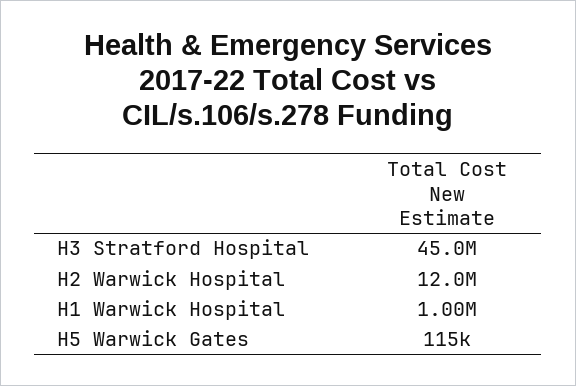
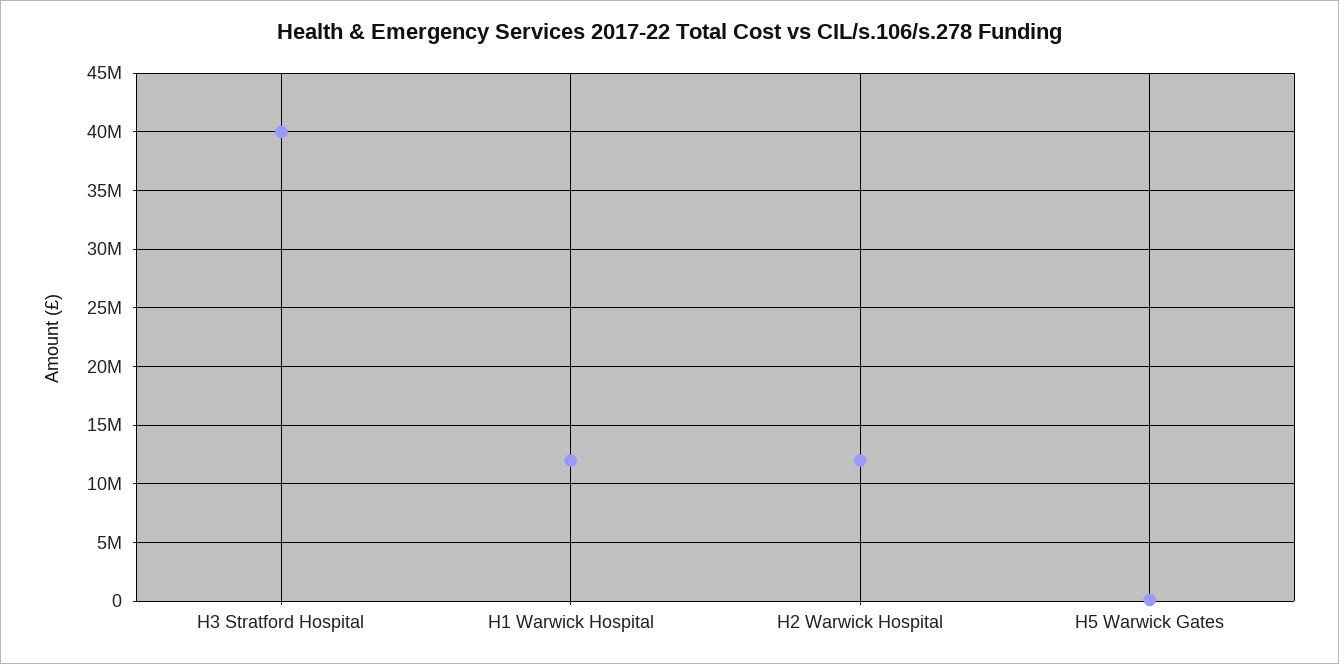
H3 Stratford Hospital: 45000000 -> 40000000
H1 Warwick Hospital: 1000000 -> 12000000

